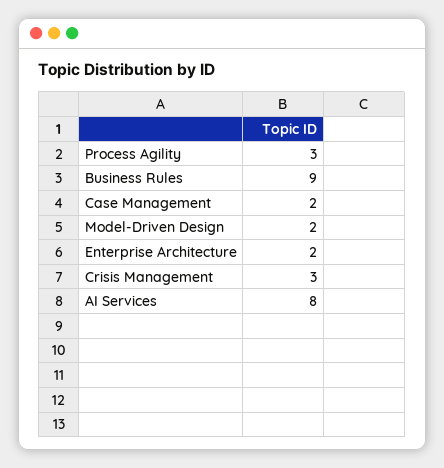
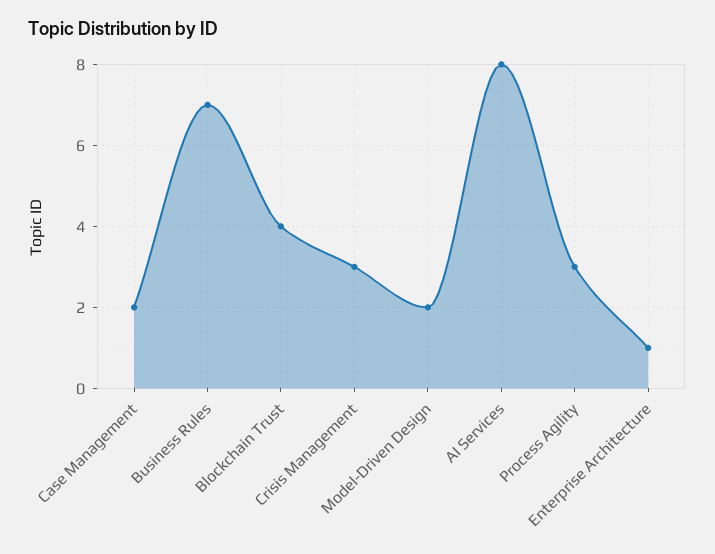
Business Rules: 9 -> 7
Enterprise Architecture: 2 -> 1
Blockchain Trust: none -> 4

